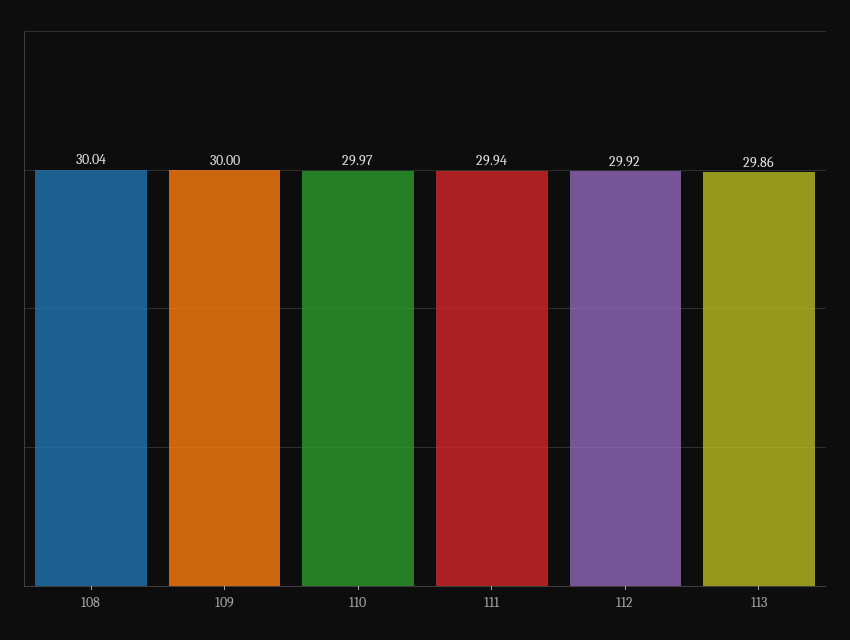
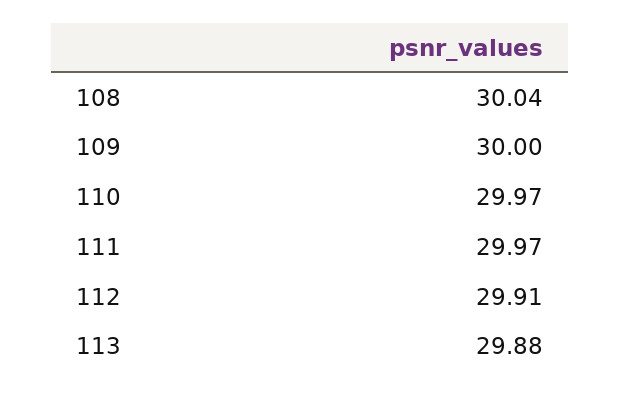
111: 29.94 -> 29.97
112: 29.92 -> 29.91
113: 29.86 -> 29.88

